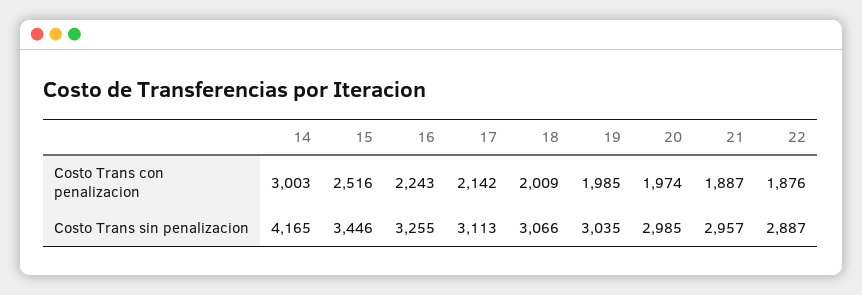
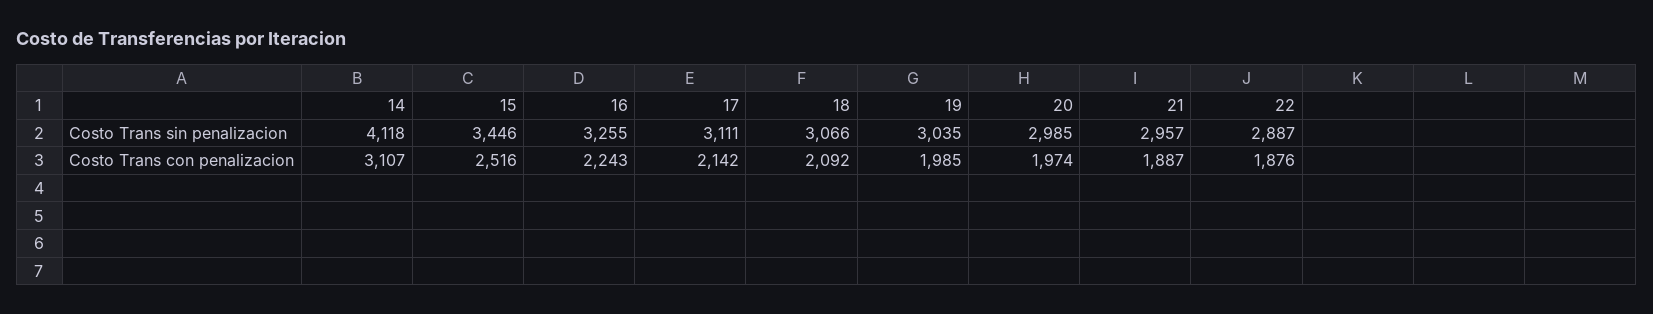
14, Costo Trans con penalizacion: 3003 -> 3107
18, Costo Trans con penalizacion: 2009 -> 2092
14, Costo Trans sin penalizacion: 4165 -> 4118
17, Costo Trans sin penalizacion: 3113 -> 3111

